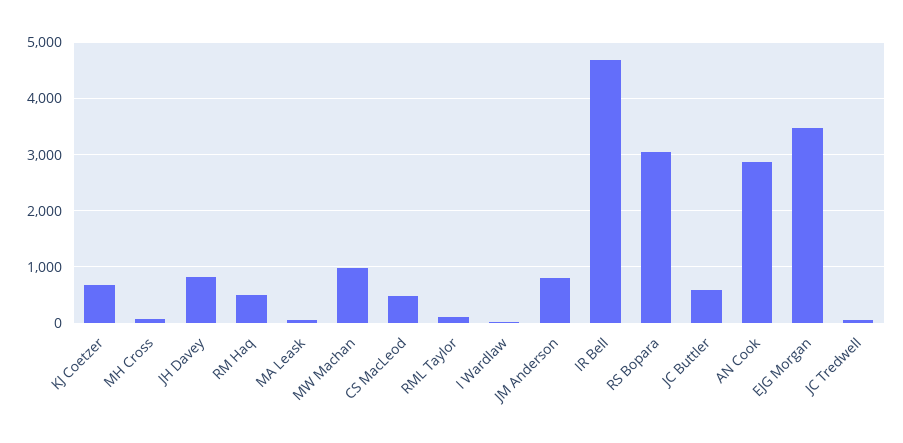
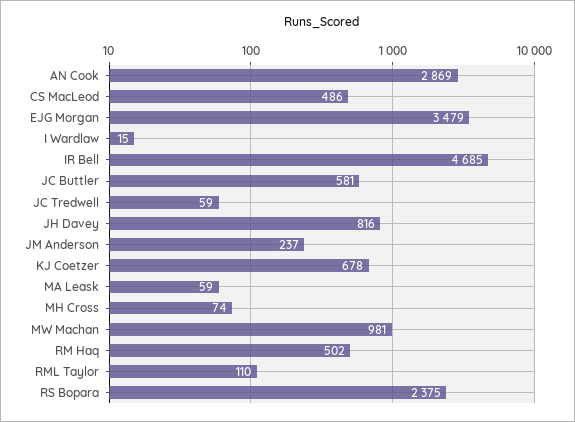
JM Anderson: 800 -> 237
RS Bopara: 3000 -> 2375

